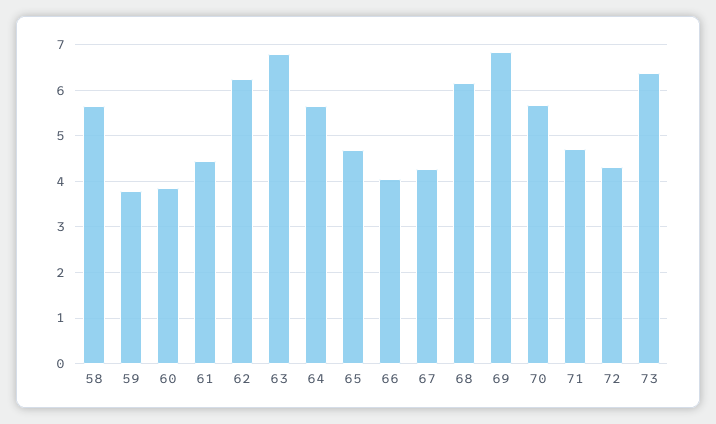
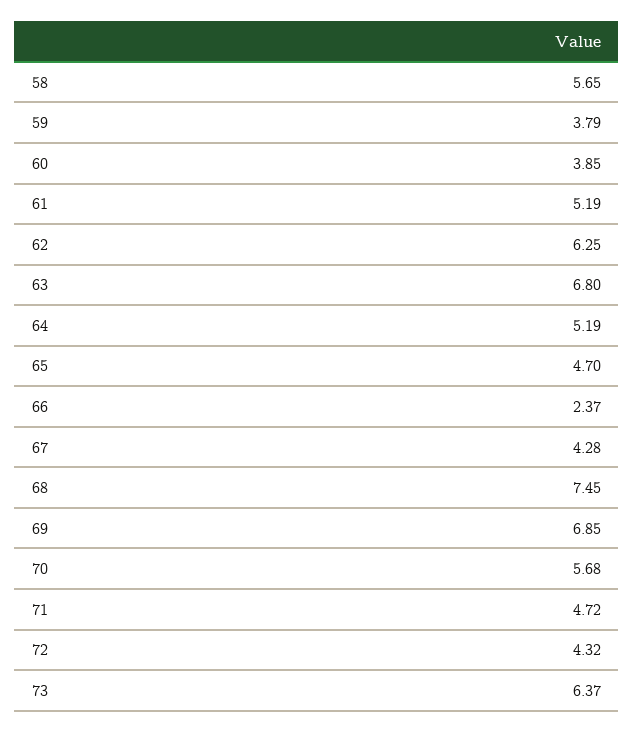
61: 4.4 -> 5.19
64: 5.6 -> 5.19
66: 4 -> 2.37
68: 6.2 -> 7.45

